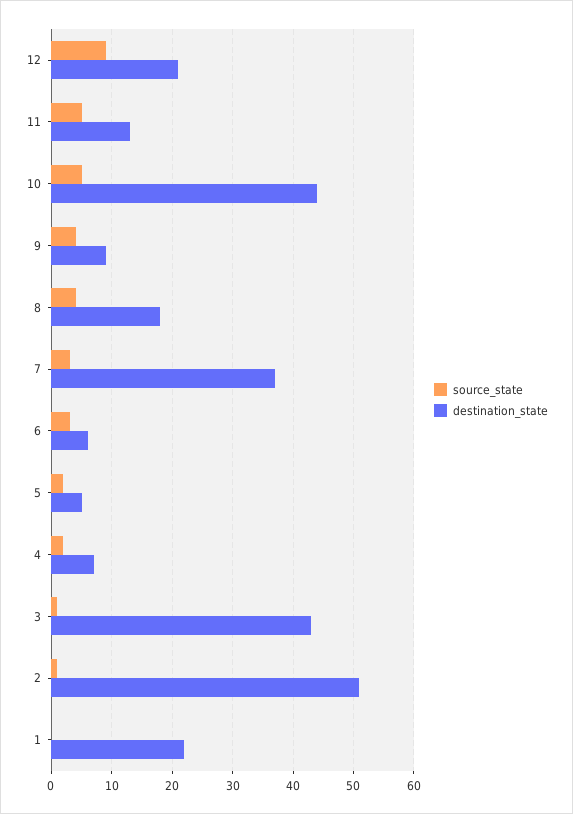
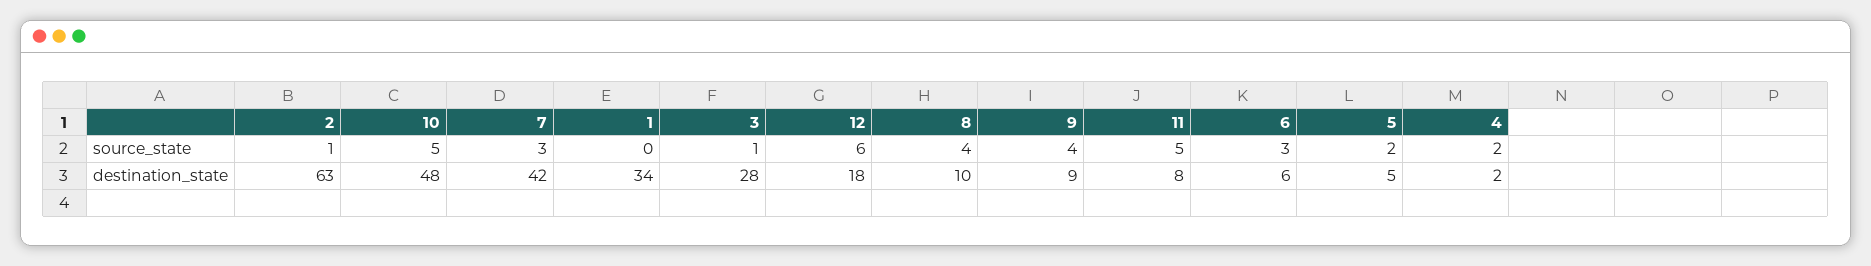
source_state, 12: 9 -> 6
destination_state, 12: 21 -> 18
destination_state, 11: 13 -> 8
destination_state, 10: 44 -> 48
destination_state, 8: 18 -> 10
destination_state, 7: 37 -> 42
destination_state, 4: 7 -> 2
destination_state, 3: 43 -> 28
destination_state, 2: 51 -> 63
destination_state, 1: 22 -> 34

